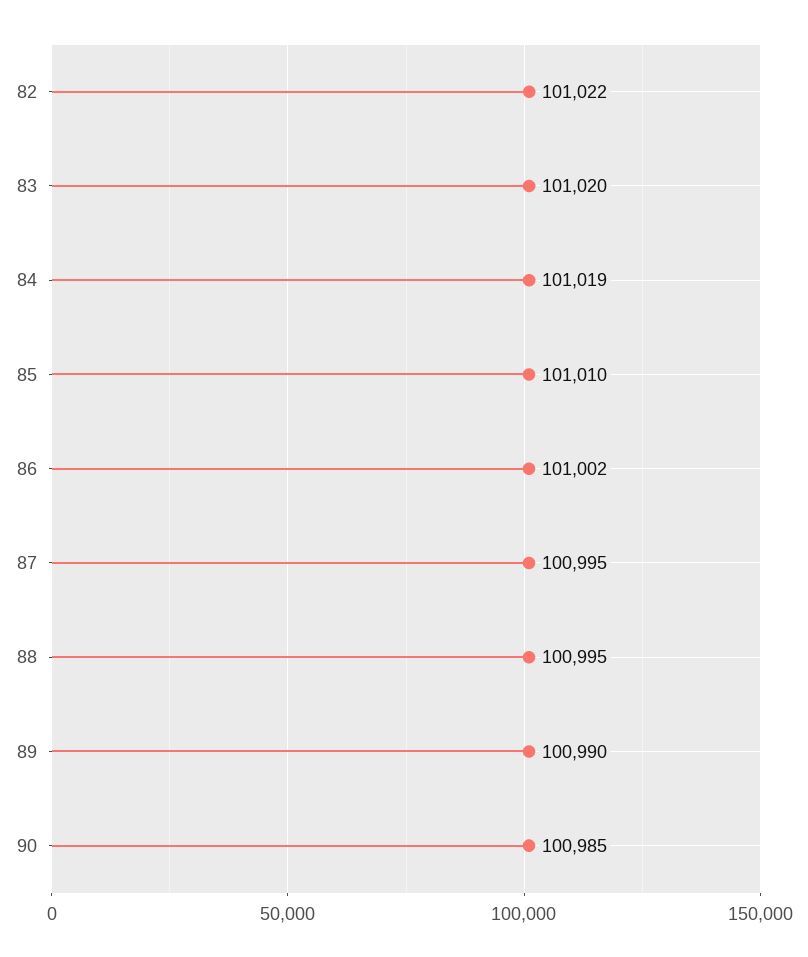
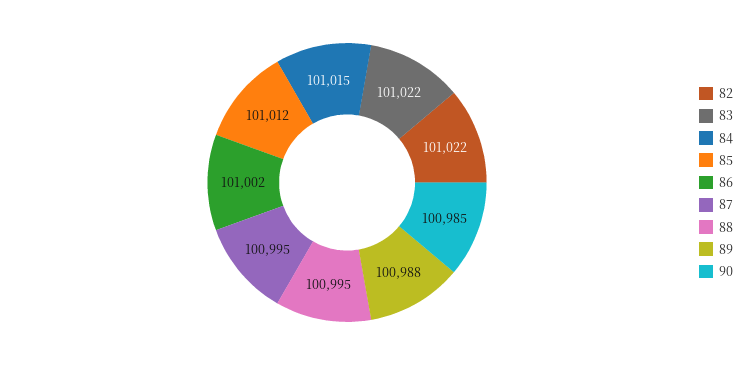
83: 101020 -> 101022
84: 101019 -> 101015
85: 101010 -> 101012
89: 100990 -> 100988

